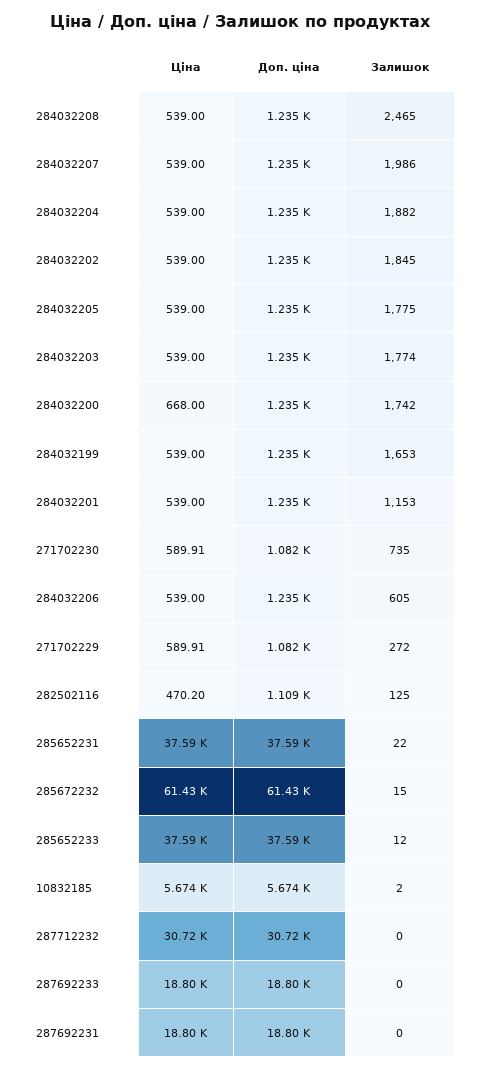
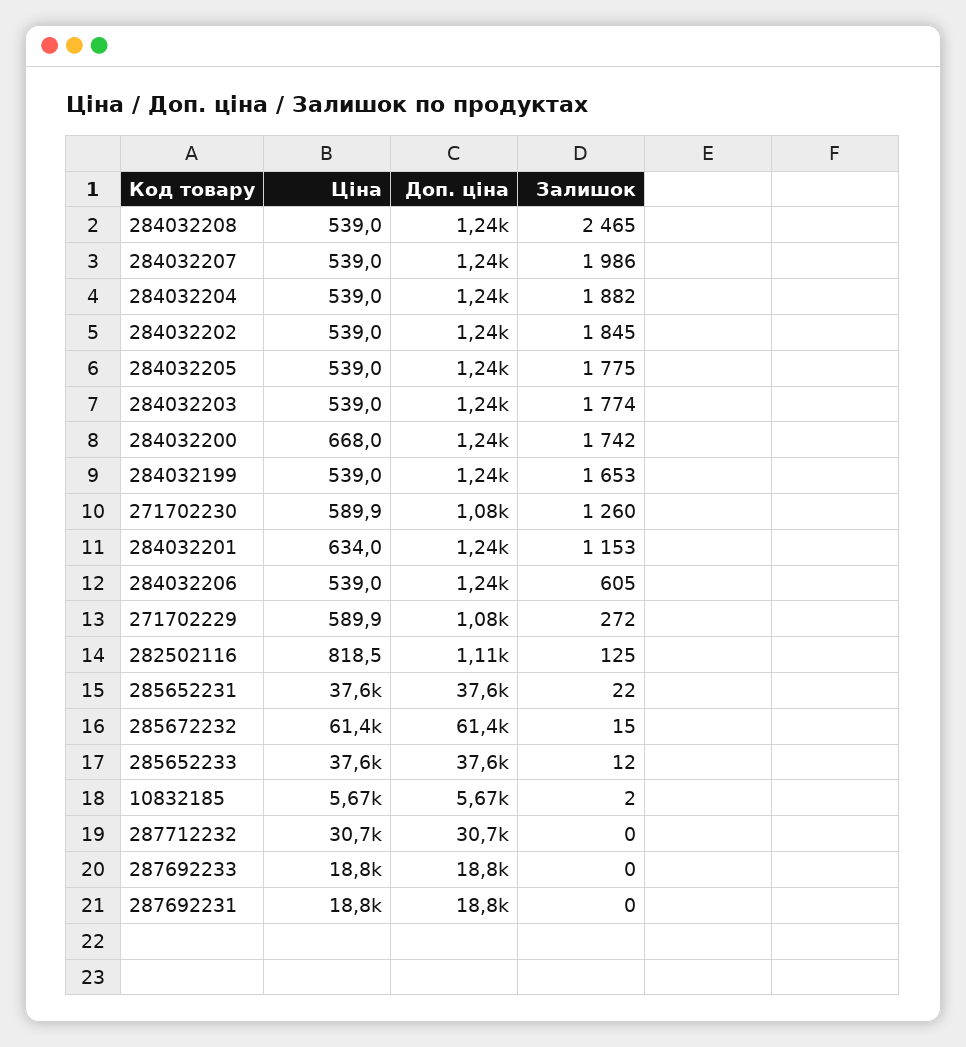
Ціна, 284032201: 539 -> 634
Залишок, 271702230: 735 -> 1260
Ціна, 282502116: 470.2 -> 818.5

